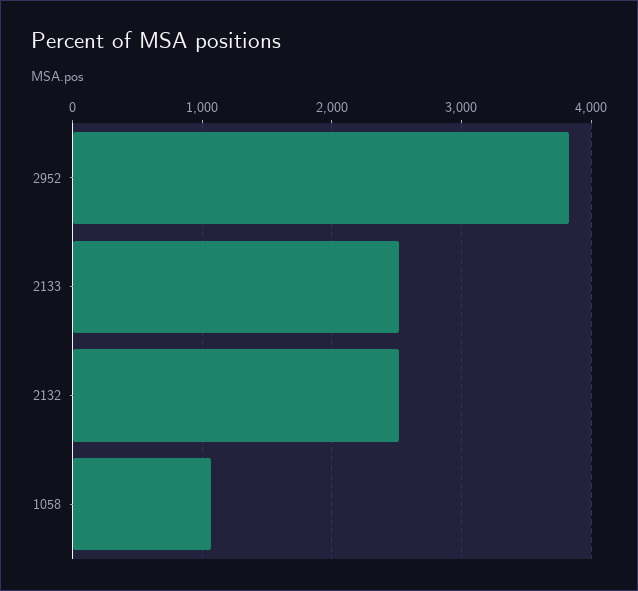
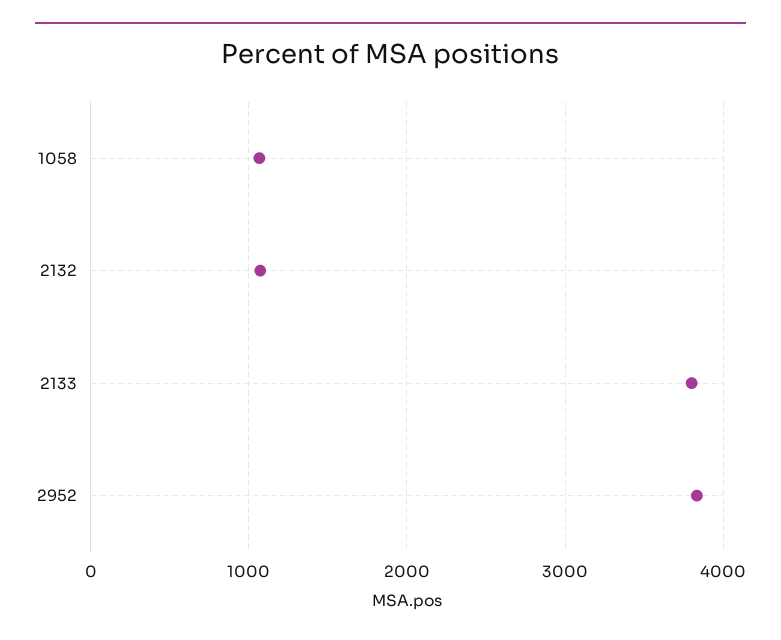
2133: 2500 -> 3800
2132: 2500 -> 1100

